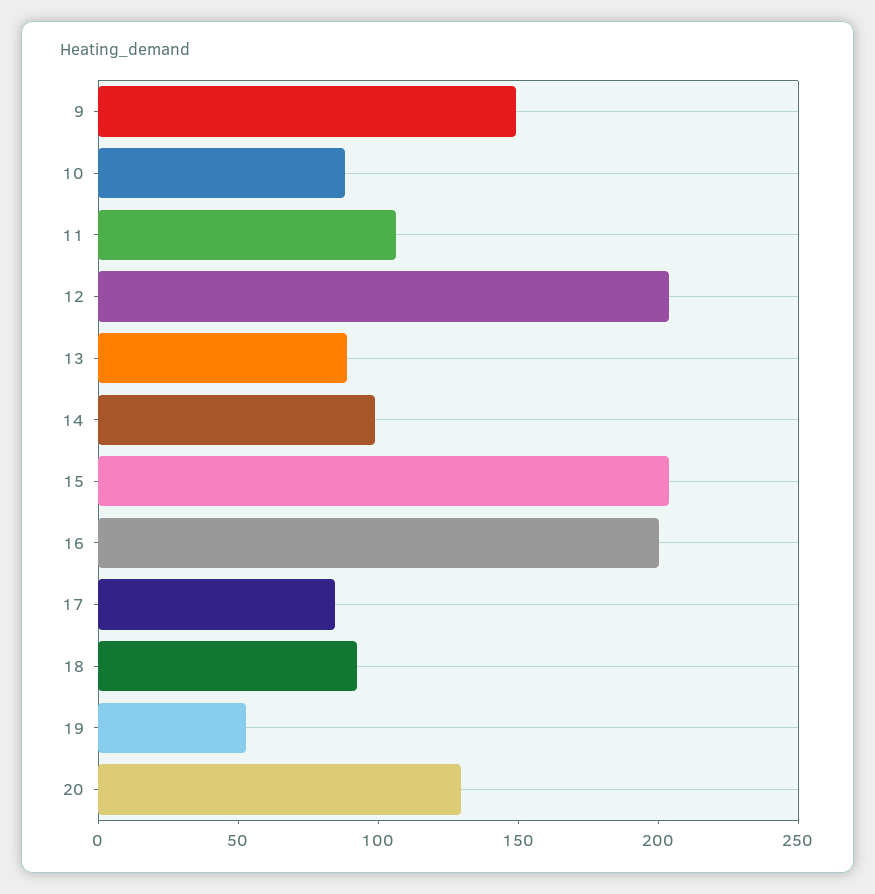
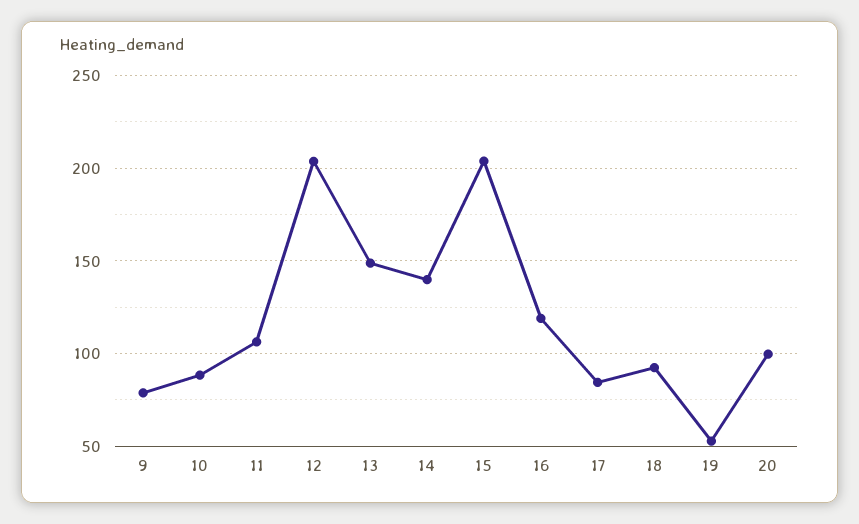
9: 150 -> 80
13: 90 -> 150
14: 100 -> 140
16: 200 -> 120
20: 130 -> 100

